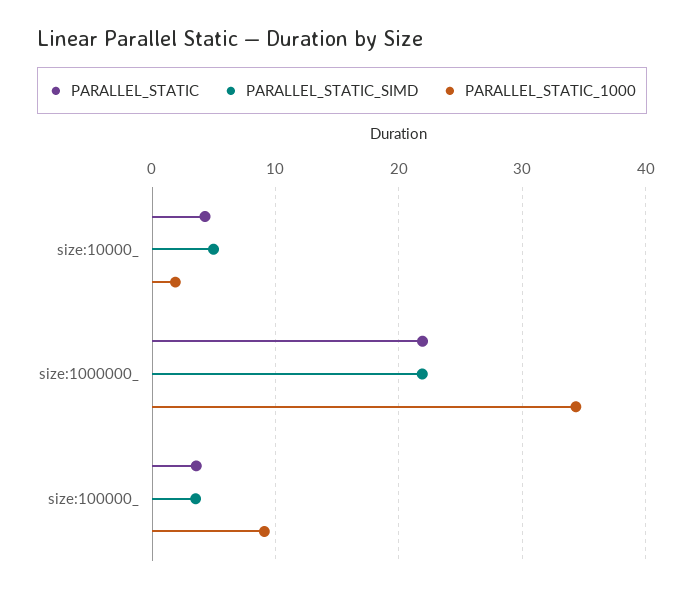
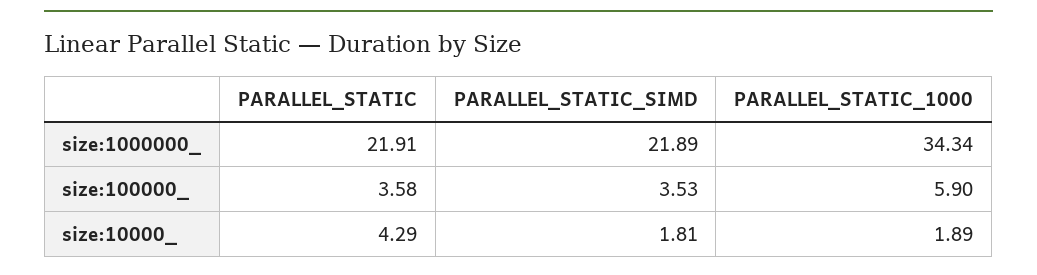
PARALLEL_STATIC_SIMD, size:10000_: 5 -> 1.81
PARALLEL_STATIC_1000, size:100000_: 9 -> 5.9

